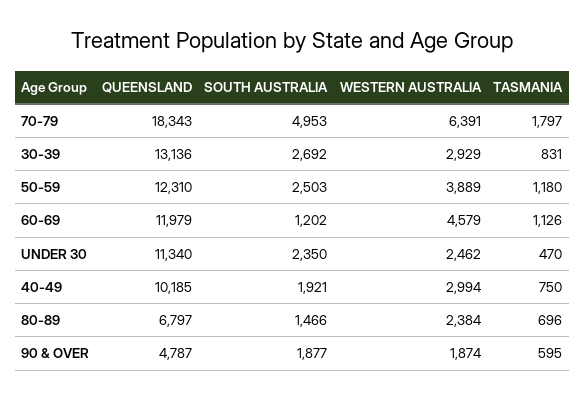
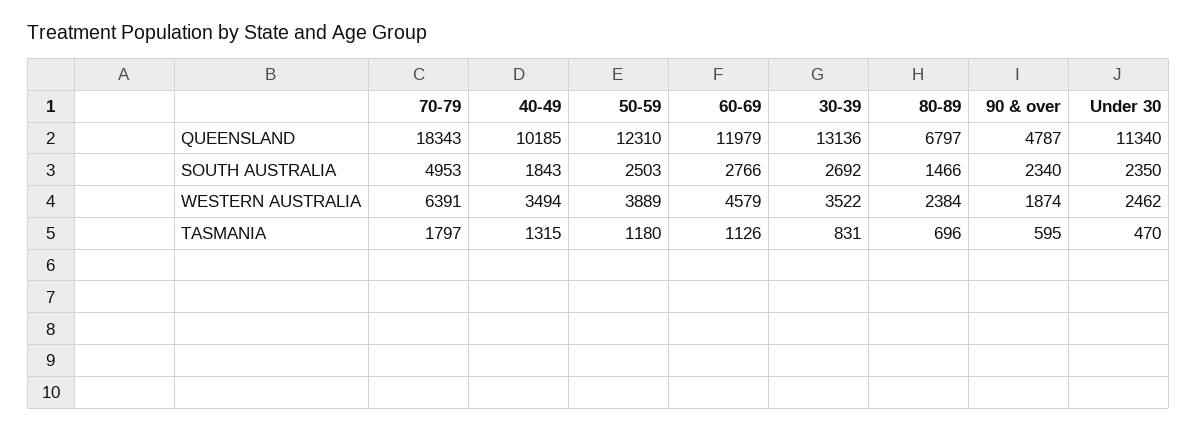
WESTERN AUSTRALIA, 30-39: 2929 -> 3522
SOUTH AUSTRALIA, 60-69: 1202 -> 2766
SOUTH AUSTRALIA, 40-49: 1921 -> 1843
WESTERN AUSTRALIA, 40-49: 2994 -> 3494
TASMANIA, 40-49: 750 -> 1315
SOUTH AUSTRALIA, 90 & OVER: 1877 -> 2340

